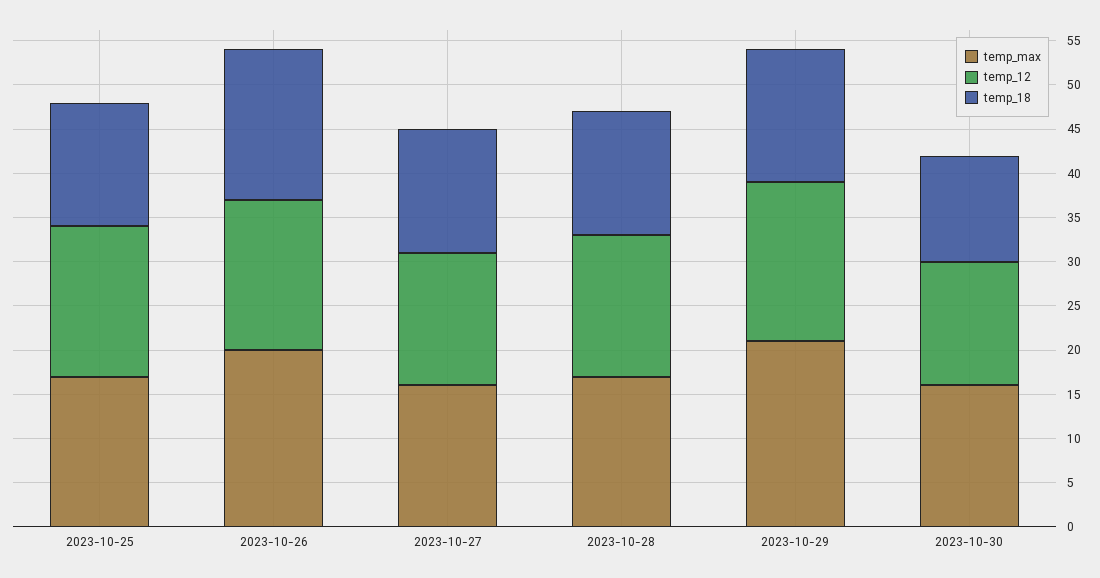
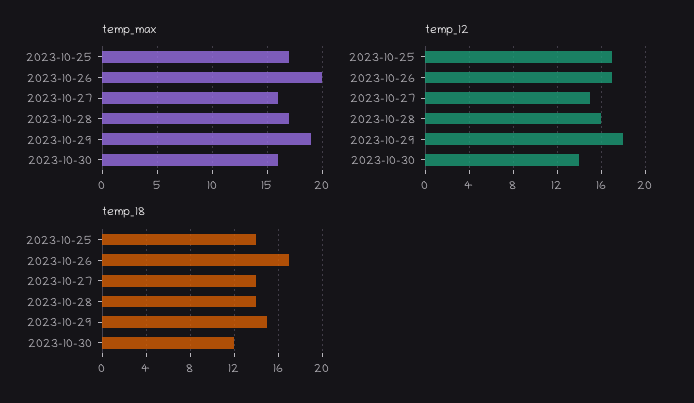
temp_max, 2023-10-29: 21 -> 19

